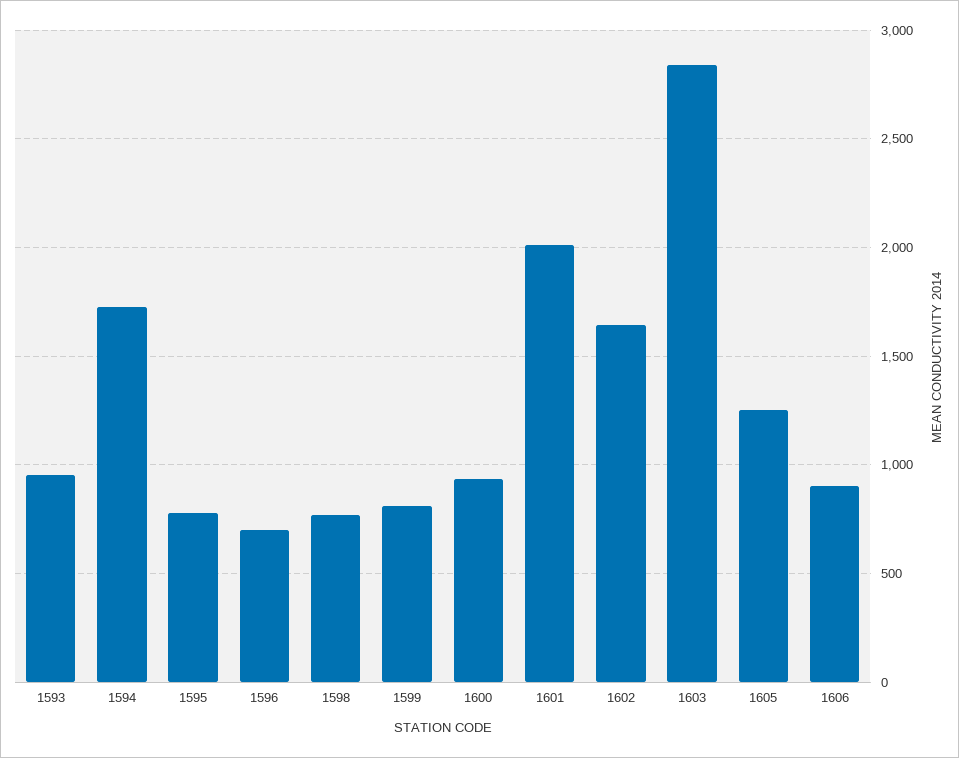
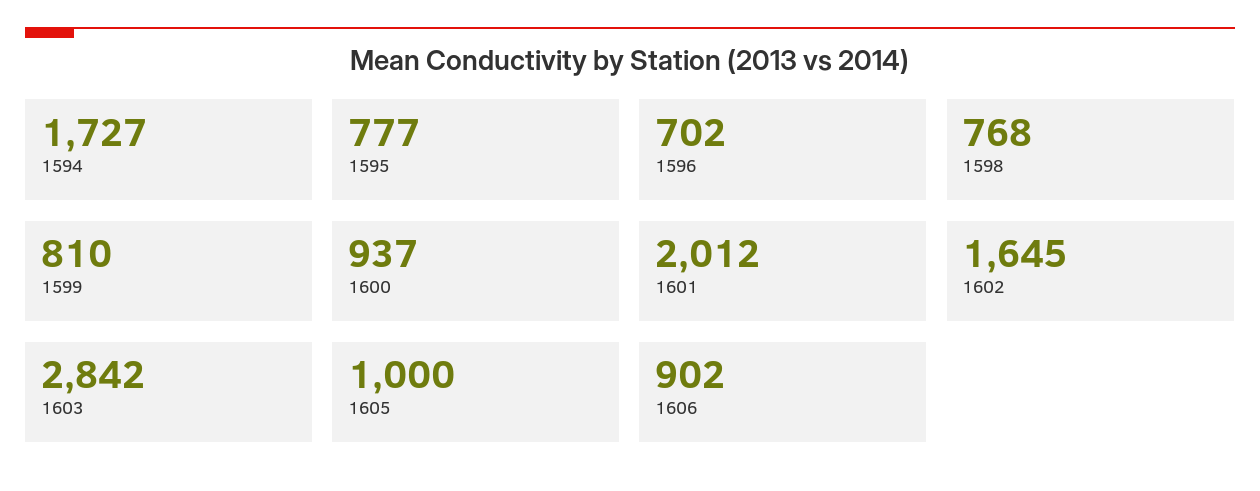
1593: 950 -> none
1605: 1250 -> 1000

